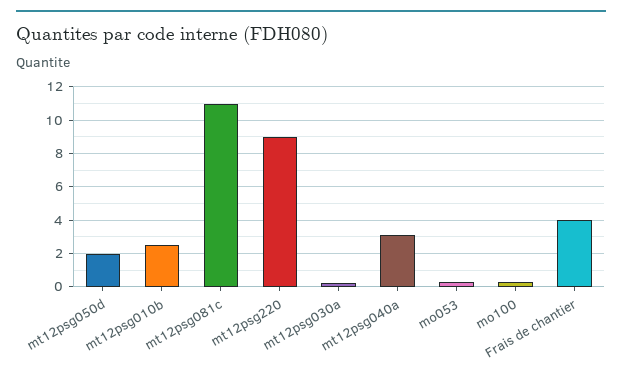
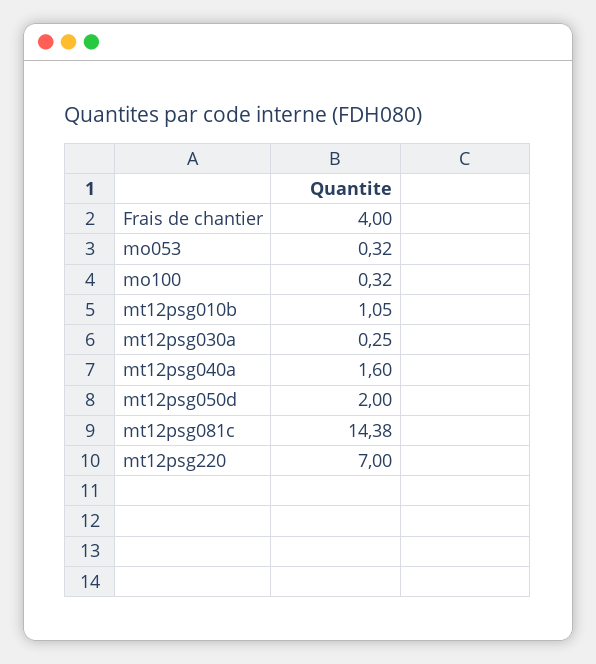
mt12psg010b: 2.5 -> 1.05
mt12psg081c: 11 -> 14.38
mt12psg220: 9 -> 7
mt12psg040a: 3 -> 1.6

